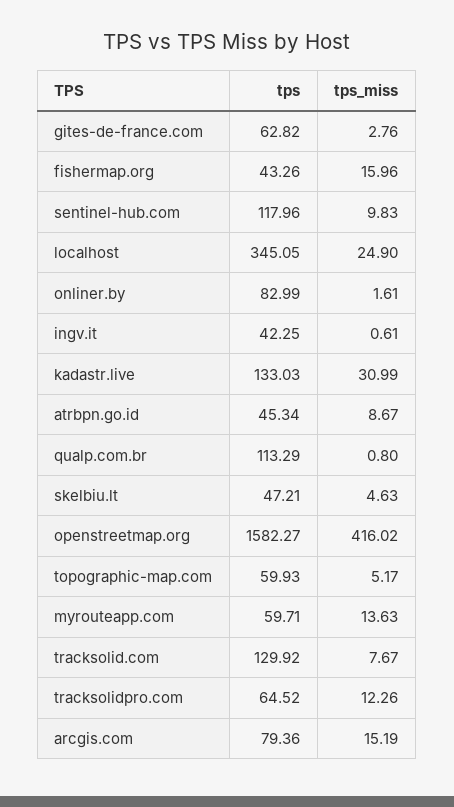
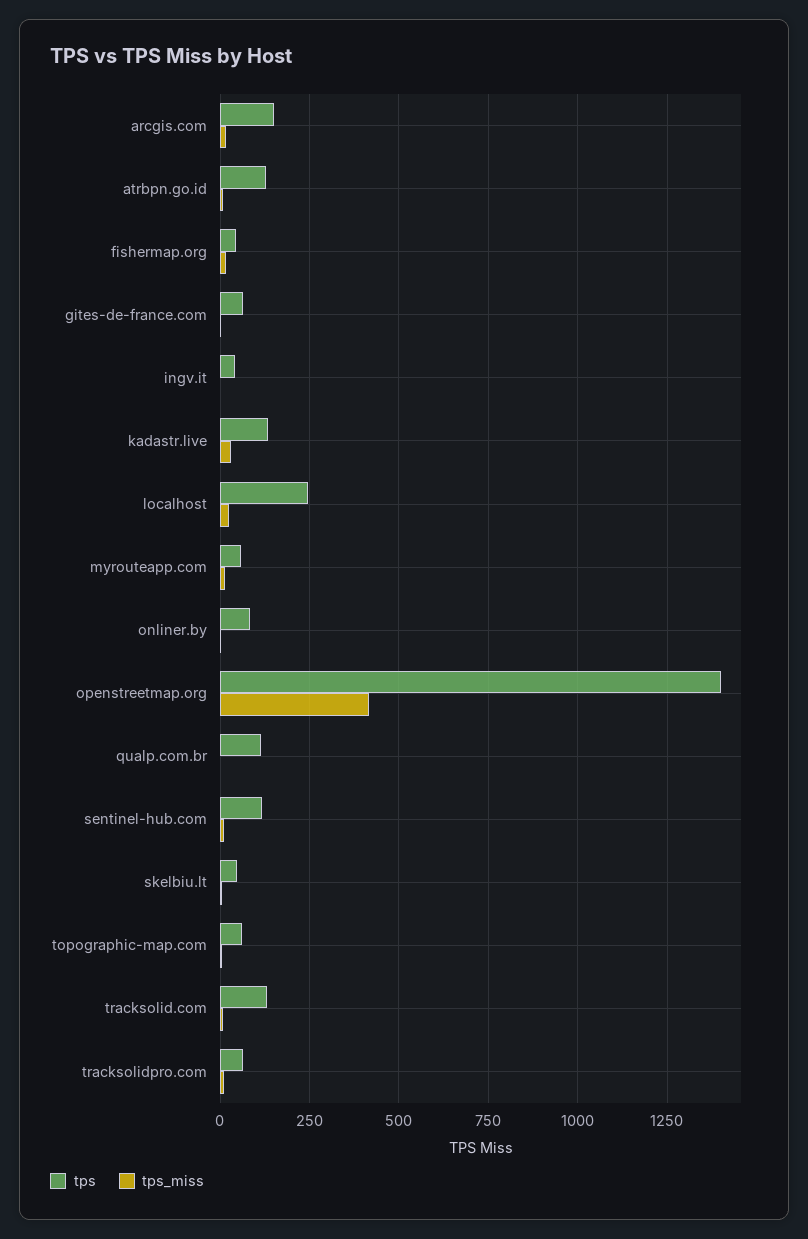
tps, localhost: 345.05 -> 250
tps, atrbpn.go.id: 45.34 -> 125
tps, openstreetmap.org: 1582.27 -> 1400
tps, arcgis.com: 79.36 -> 150

